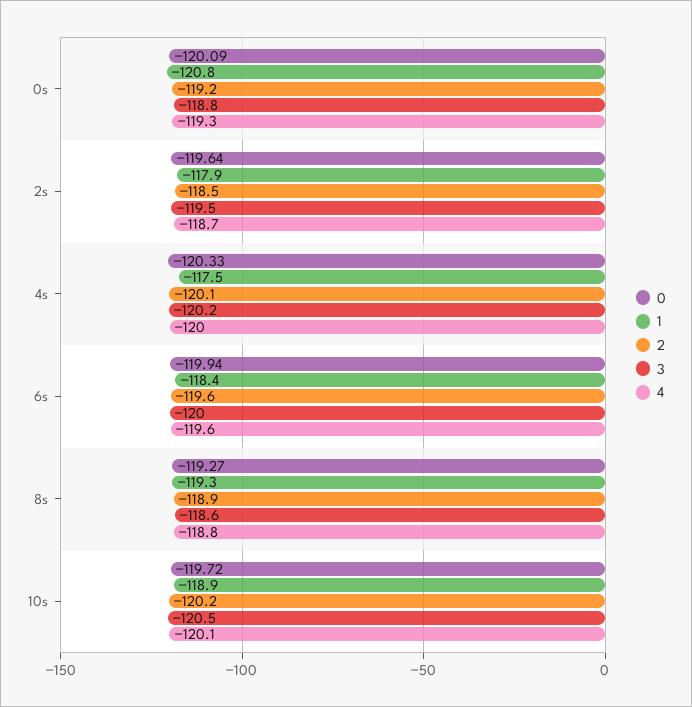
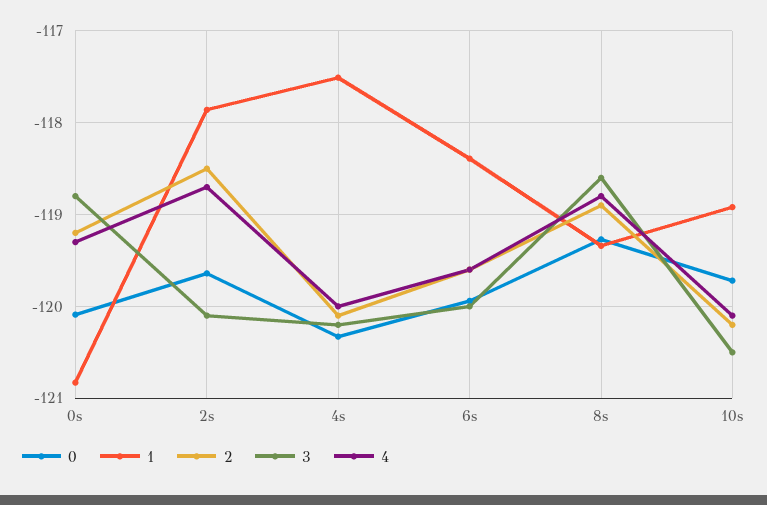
3, 2s: -119.5 -> -120.1

